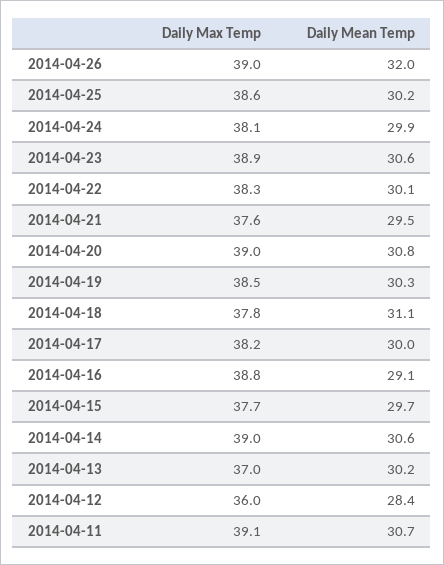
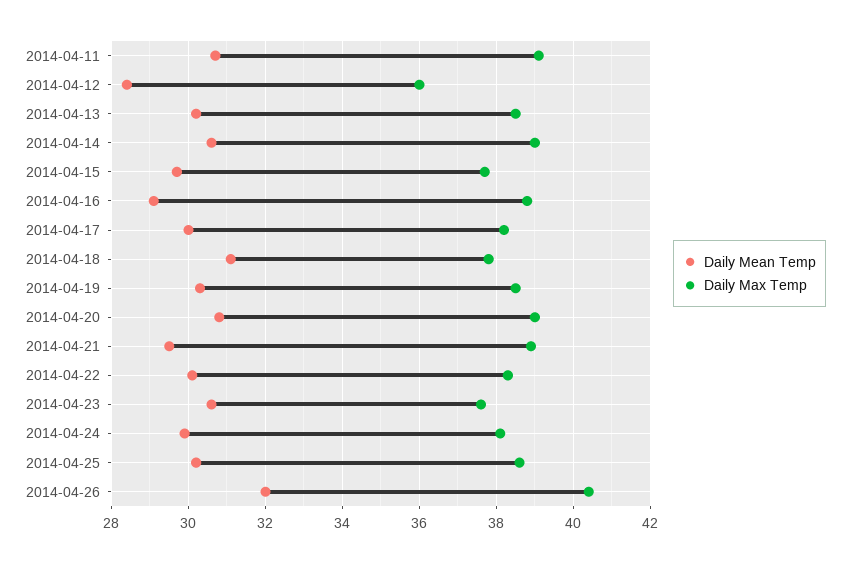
Daily Max Temp, 2014-04-26: 39 -> 40.5
Daily Max Temp, 2014-04-23: 38.9 -> 37.5
Daily Max Temp, 2014-04-21: 37.6 -> 39
Daily Max Temp, 2014-04-13: 37 -> 38.5

